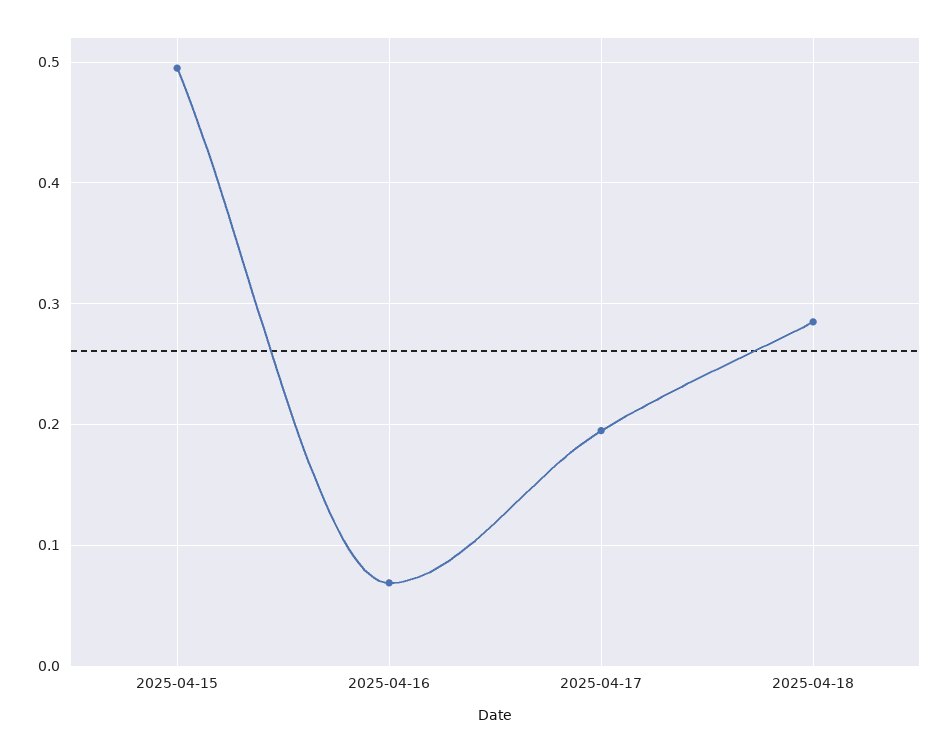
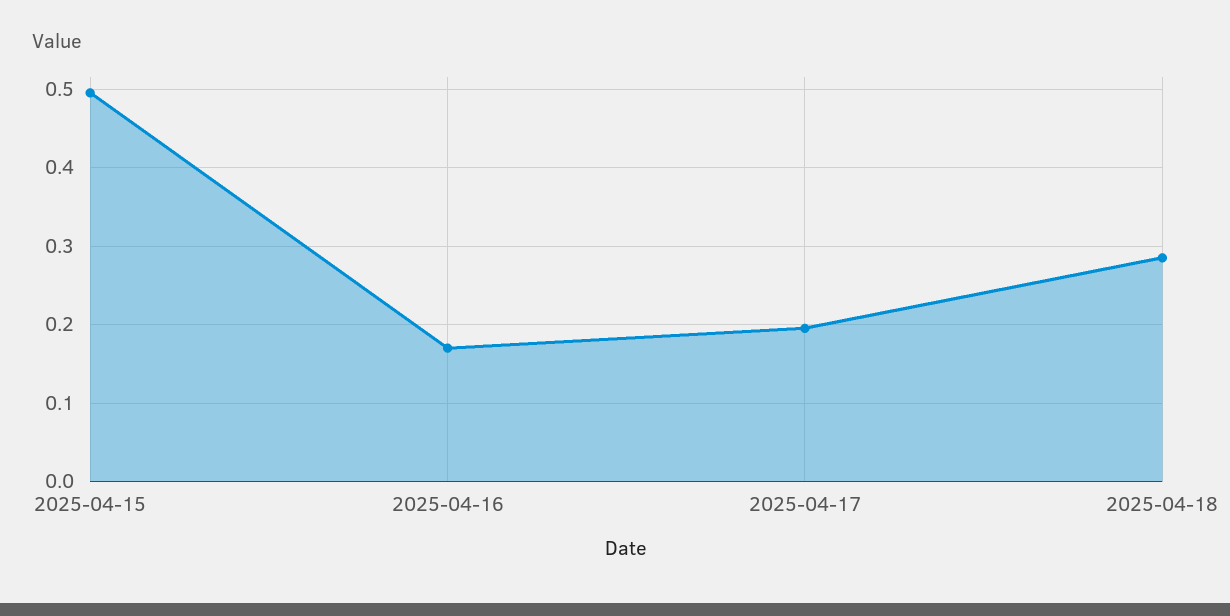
2025-04-16: 0.07 -> 0.17

